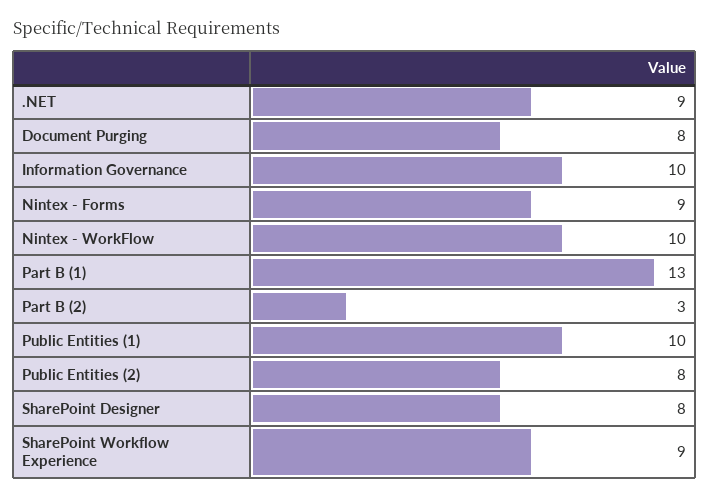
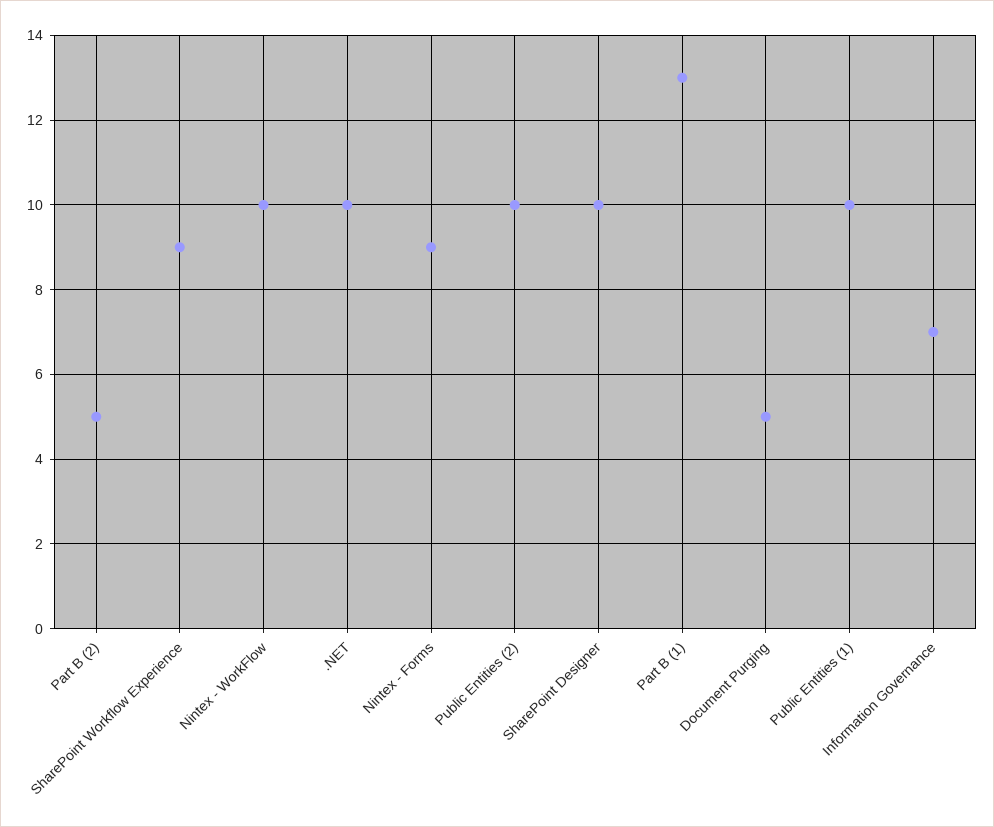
.NET: 9 -> 10
Document Purging: 8 -> 5
Information Governance: 10 -> 7
Part B (2): 3 -> 5
Public Entities (2): 8 -> 10
SharePoint Designer: 8 -> 10

